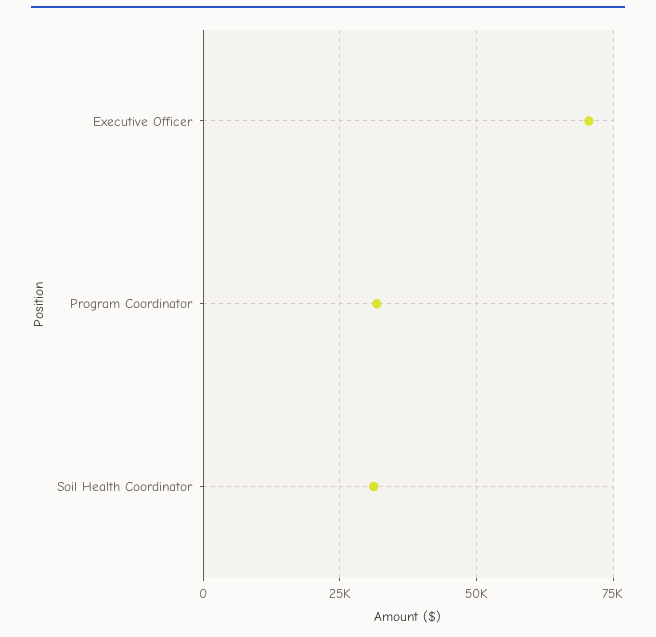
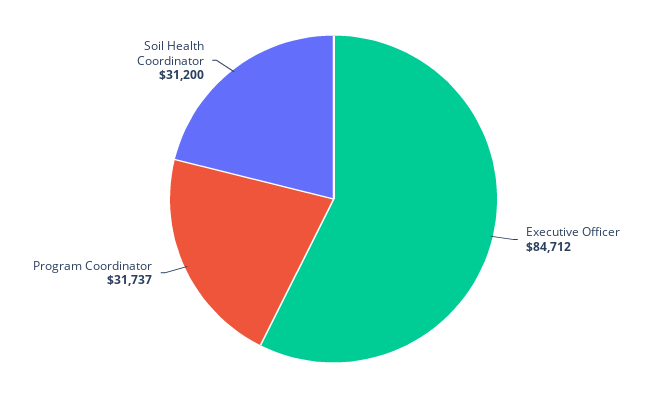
Executive Officer: 70000 -> 84712

